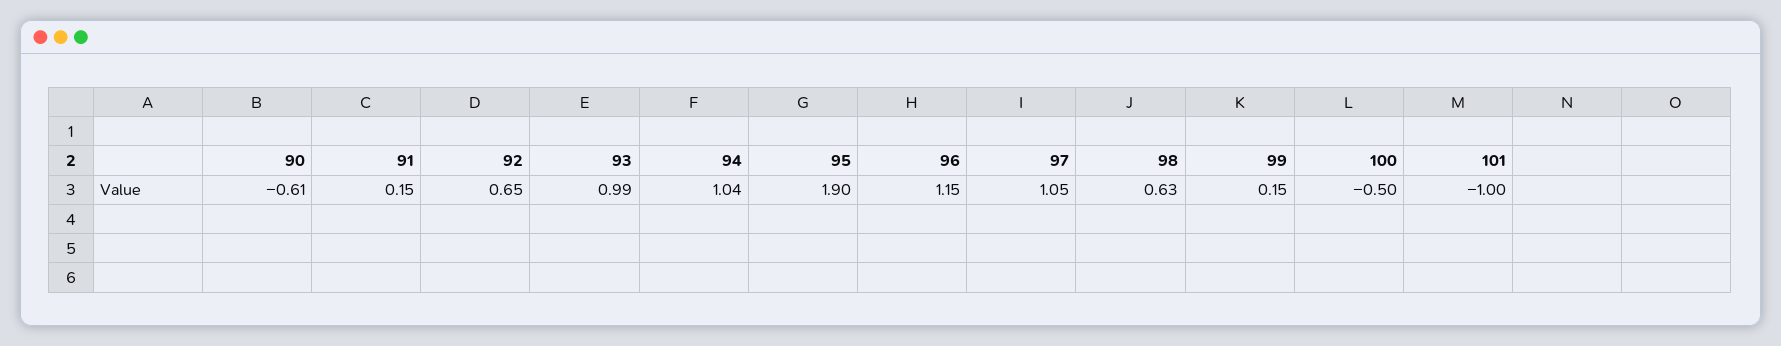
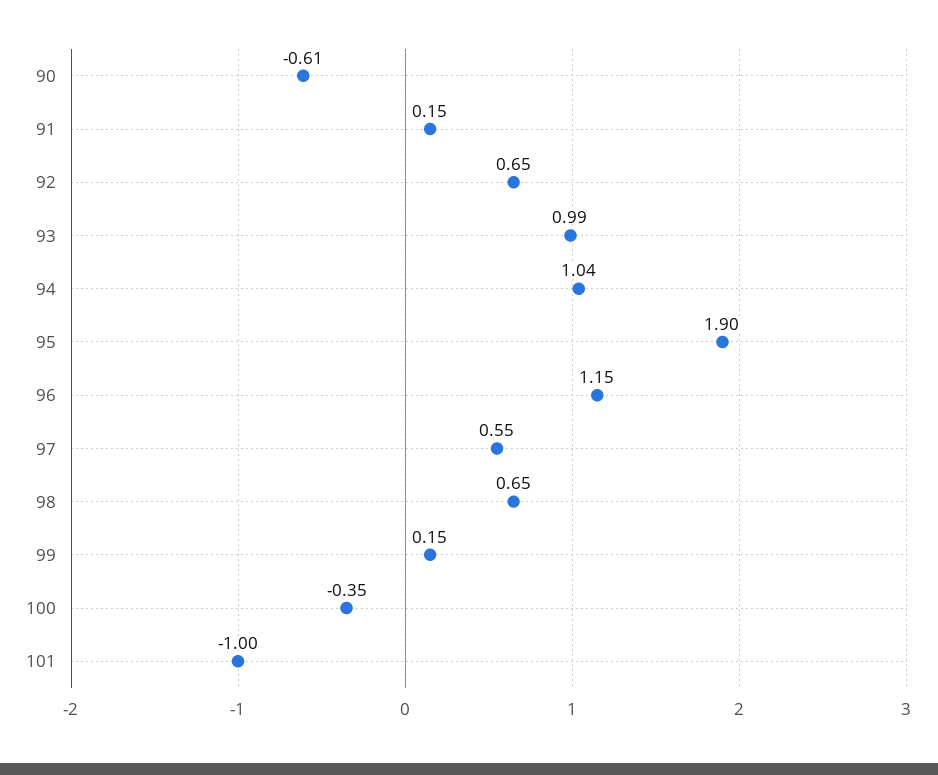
97: 1.05 -> 0.55
98: 0.63 -> 0.65
100: -0.5 -> -0.35

